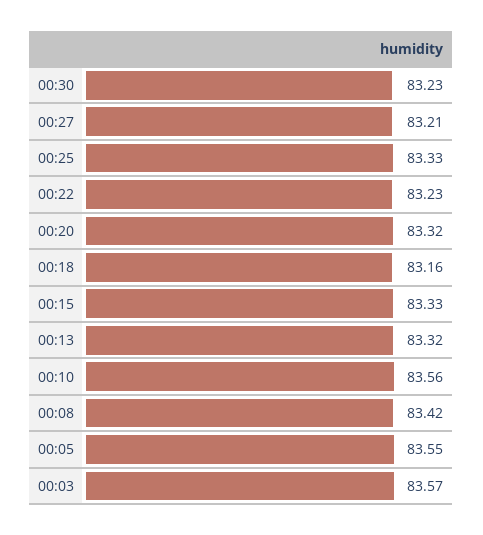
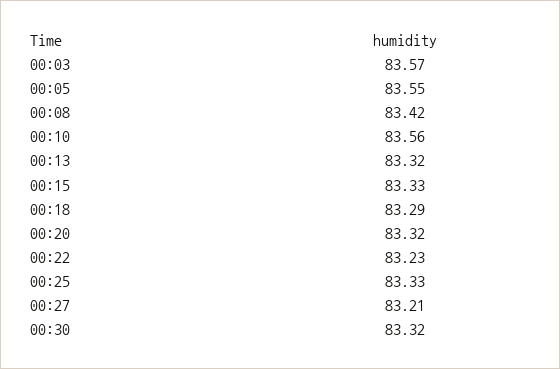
00:30: 83.23 -> 83.32
00:18: 83.16 -> 83.29

